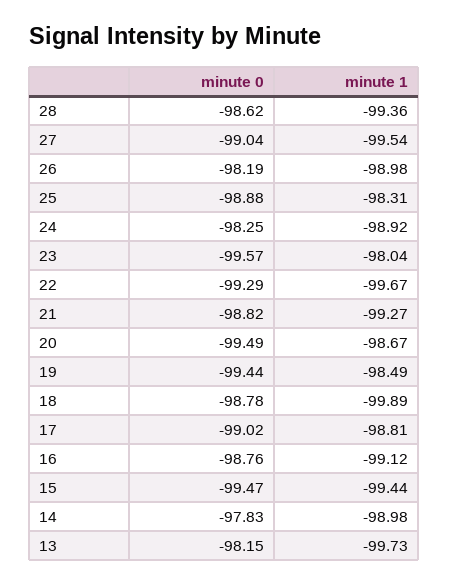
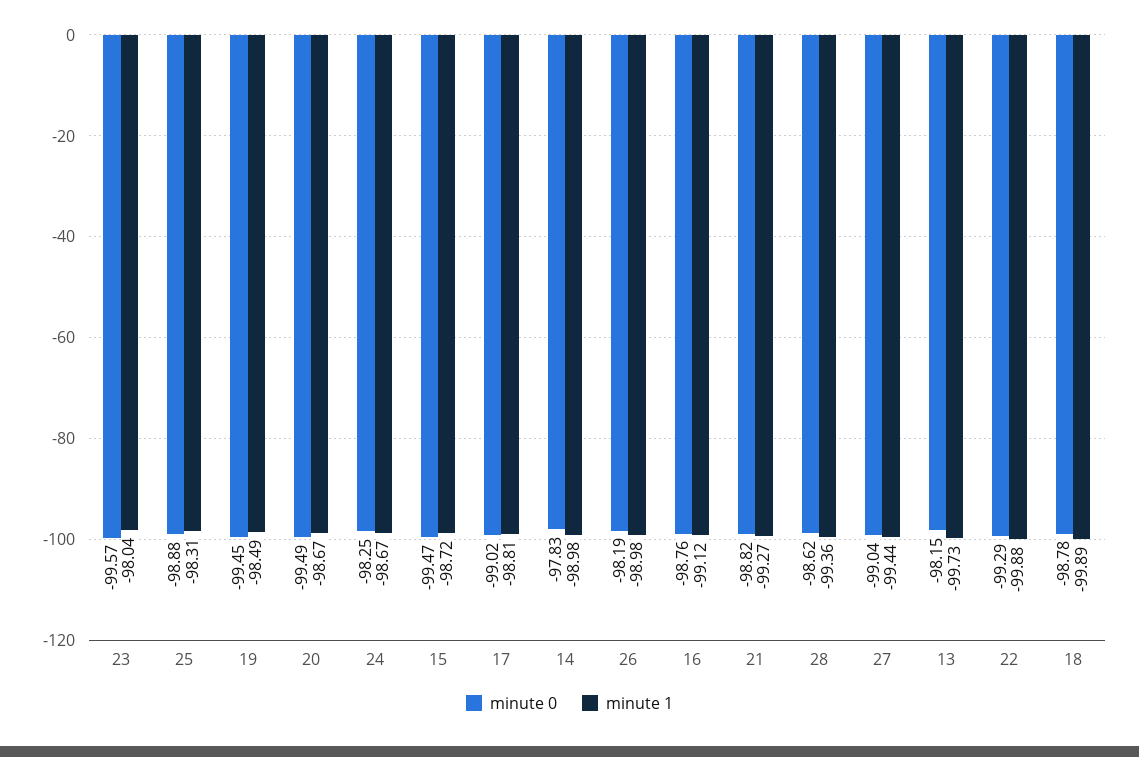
minute 1, 27: -99.54 -> -99.44
minute 1, 24: -98.92 -> -98.67
minute 1, 22: -99.67 -> -99.88
minute 0, 19: -99.44 -> -99.45
minute 1, 15: -99.44 -> -98.72

